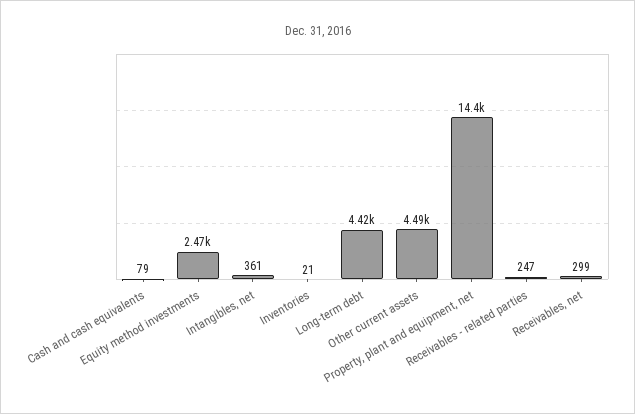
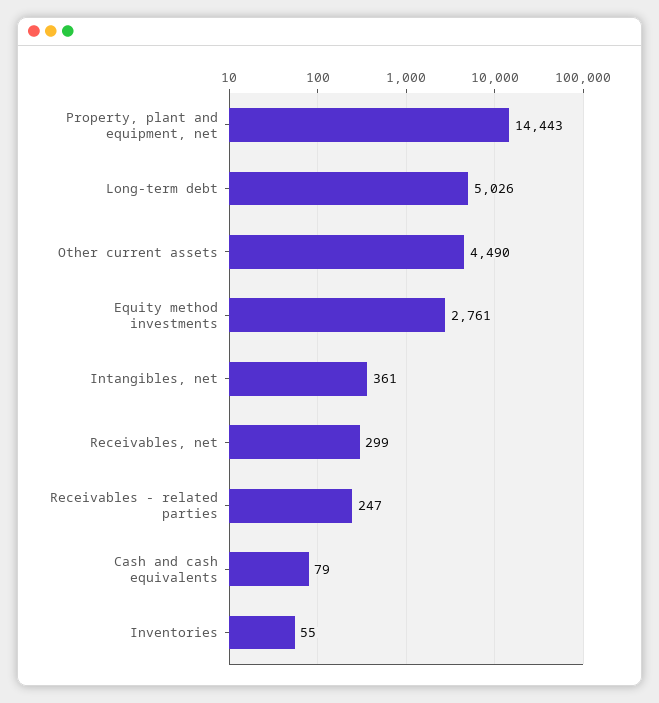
Equity method investments: 2470 -> 2761
Inventories: 21 -> 55
Long-term debt: 4420 -> 5026

